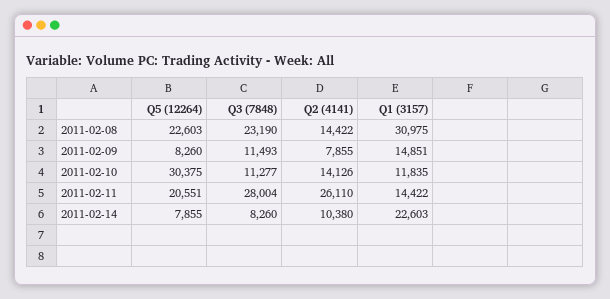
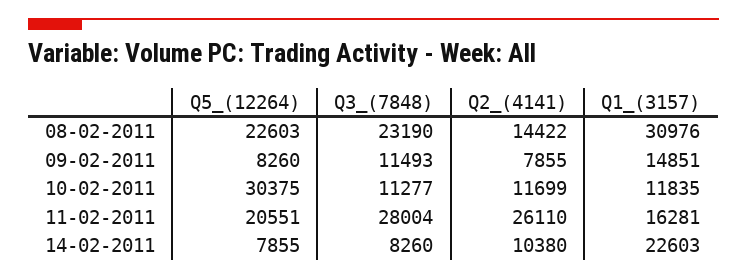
Q1 (3157), 2011-02-08: 30975 -> 30976
Q2 (4141), 2011-02-10: 14126 -> 11699
Q1 (3157), 2011-02-11: 14422 -> 16281

